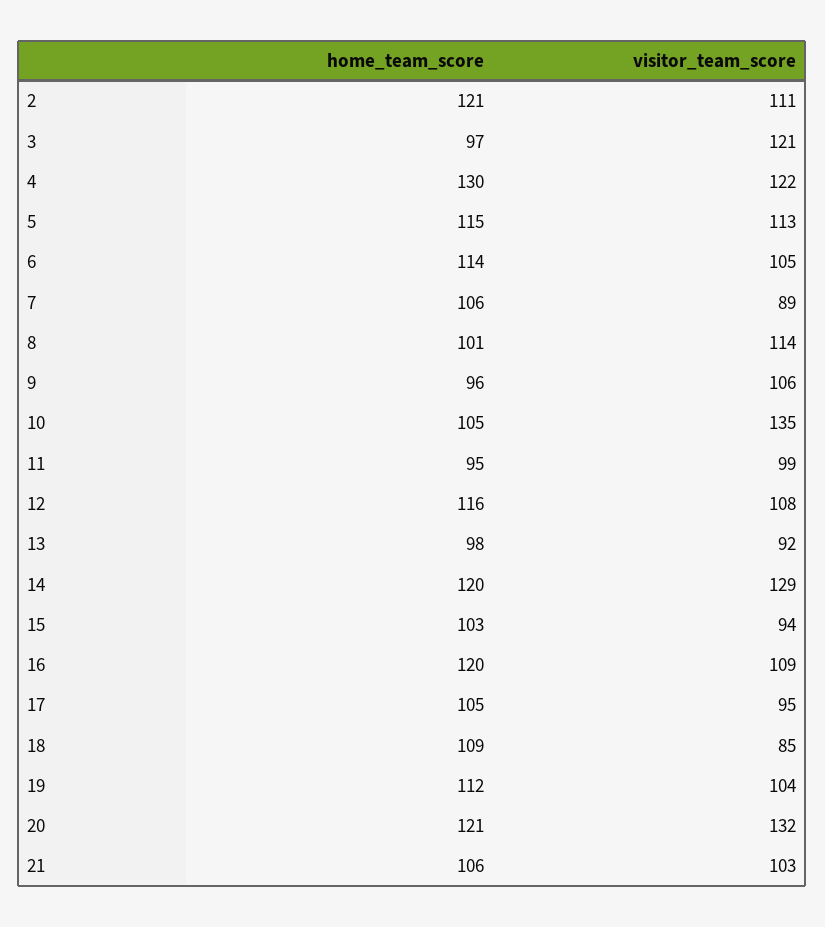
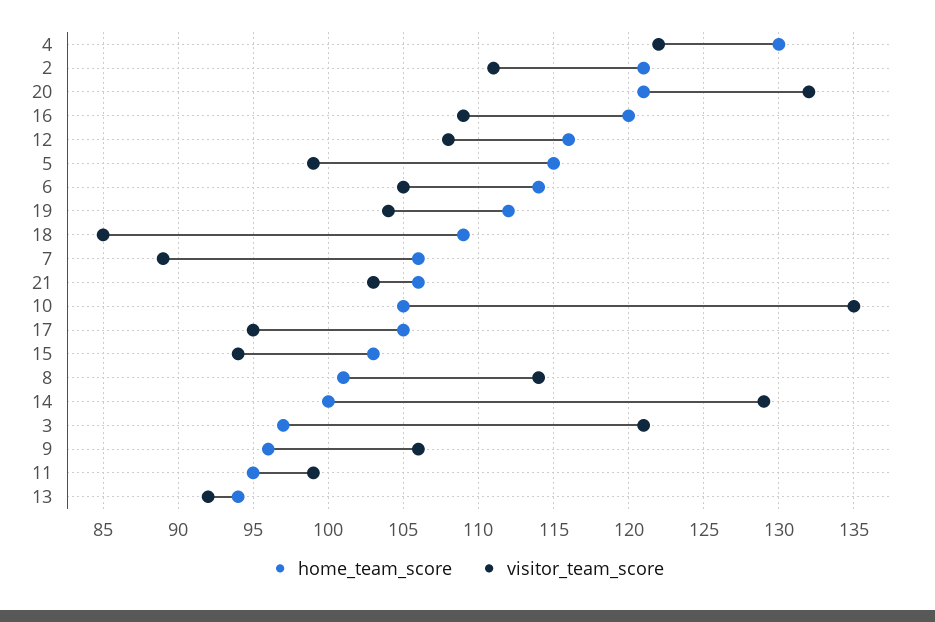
visitor_team_score, 5: 113 -> 99
home_team_score, 13: 98 -> 94
home_team_score, 14: 120 -> 100

